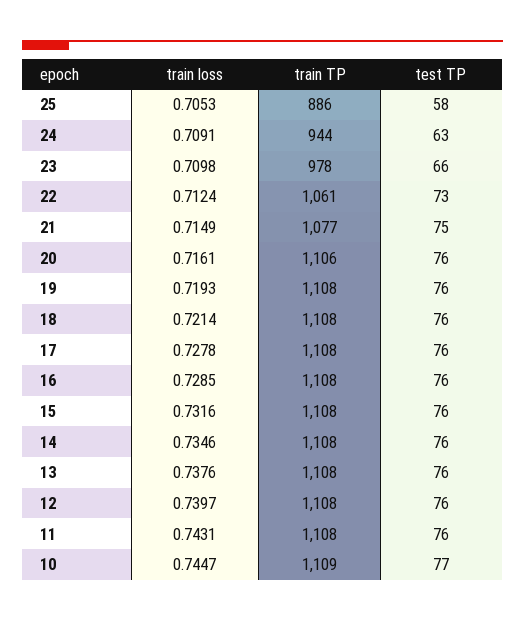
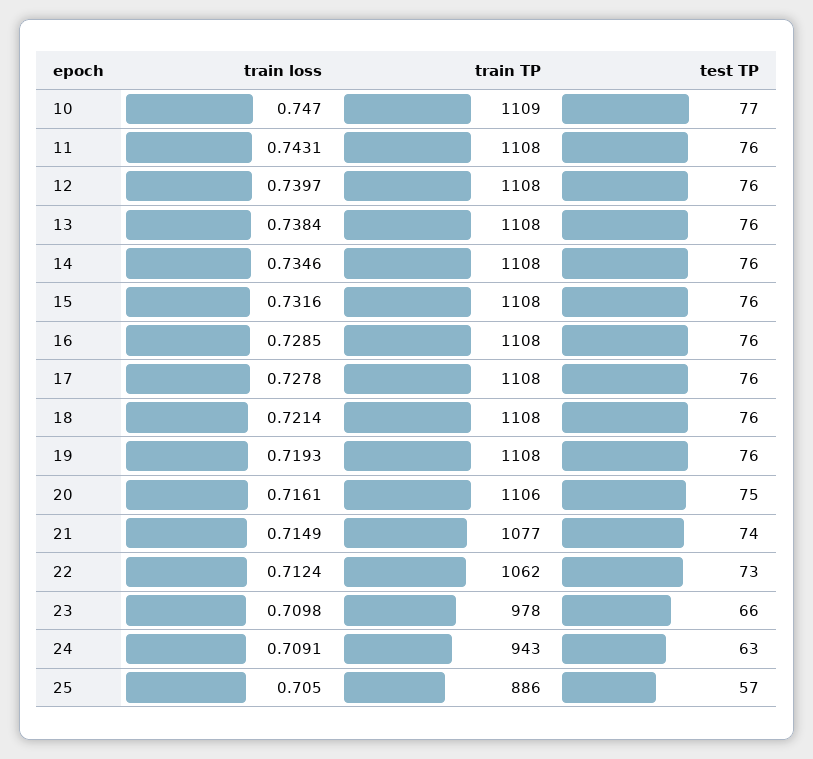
train loss, 25: 0.7053 -> 0.705
test TP, 25: 58 -> 57
train TP, 24: 944 -> 943
train TP, 22: 1061 -> 1062
test TP, 21: 75 -> 74
test TP, 20: 76 -> 75
train loss, 13: 0.7376 -> 0.7384
train loss, 10: 0.7447 -> 0.747

